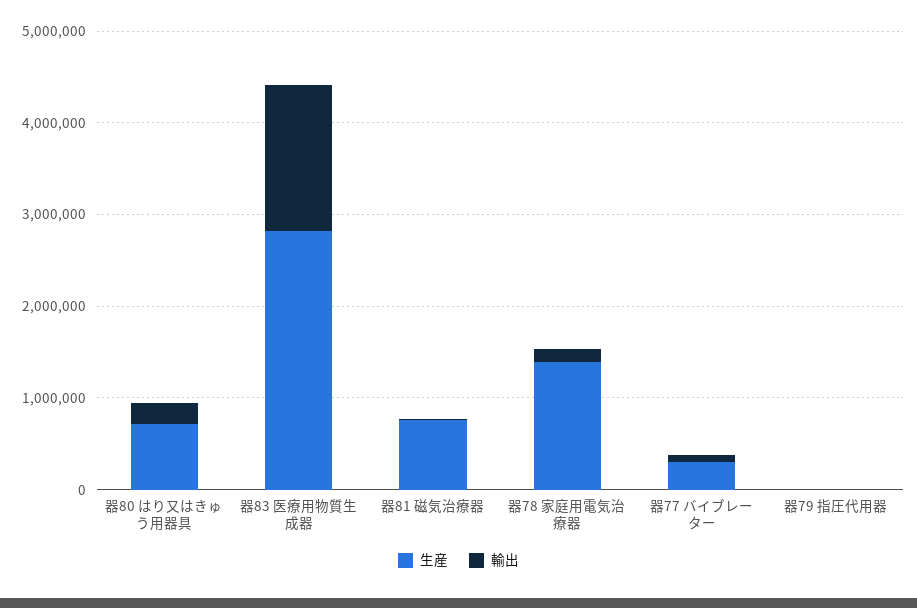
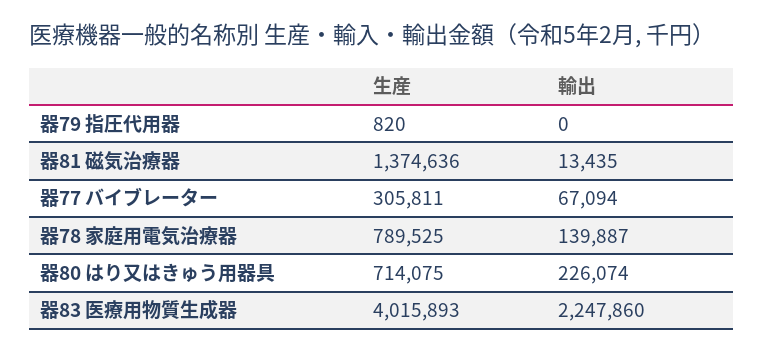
生産, 器83 医療用物質生成器: 2800000 -> 4015893
輸出, 器83 医療用物質生成器: 1600000 -> 2247860
生産, 器81 磁気治療器: 800000 -> 1374636
生産, 器78 家庭用電気治療器: 1400000 -> 789525

